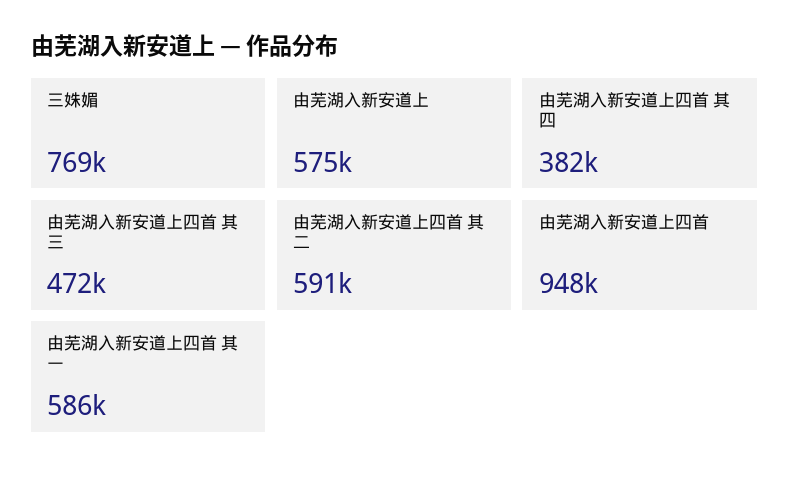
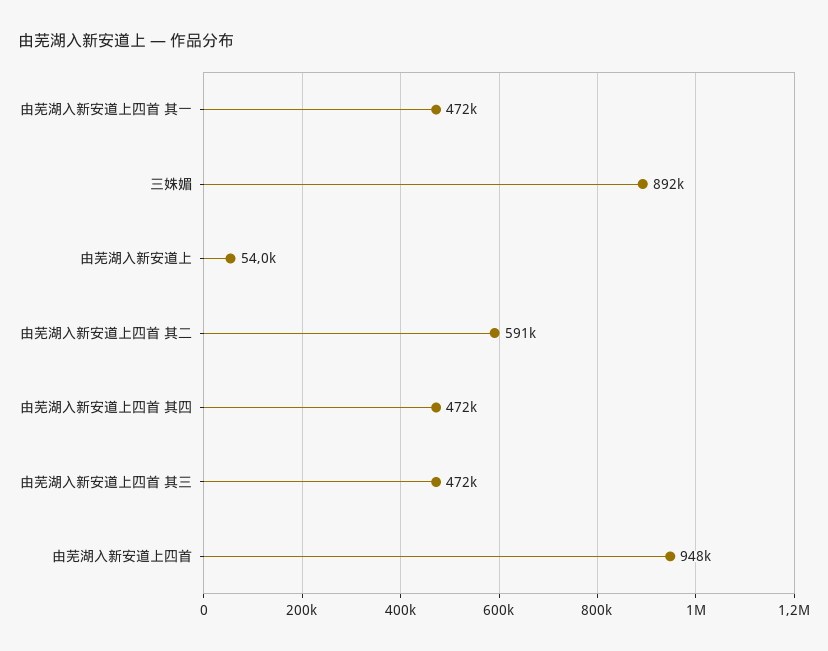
三姝媚: 769000 -> 892000
由芜湖入新安道上: 575000 -> 54000
由芜湖入新安道上四首 其四: 382000 -> 472000
由芜湖入新安道上四首 其一: 586000 -> 472000

